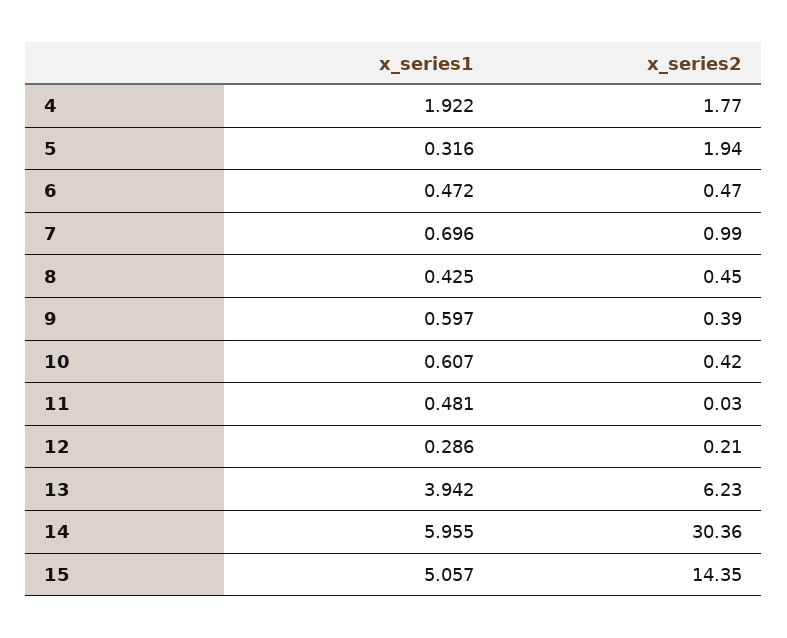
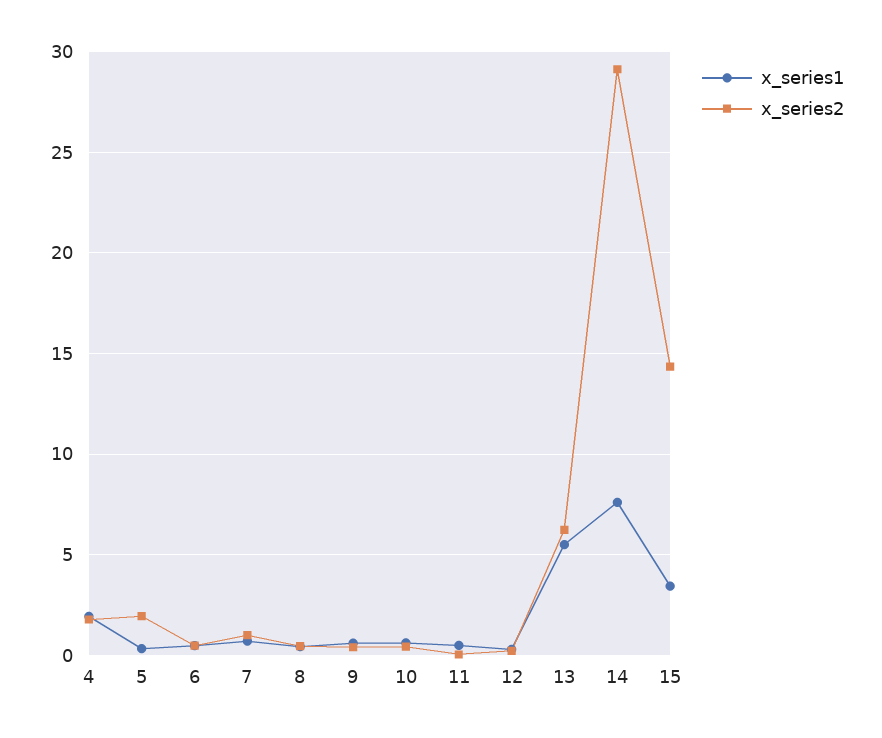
x_series1, 13: 3.942 -> 5.5
x_series1, 14: 5.955 -> 7.5
x_series2, 14: 30.36 -> 29
x_series1, 15: 5.057 -> 3.5

